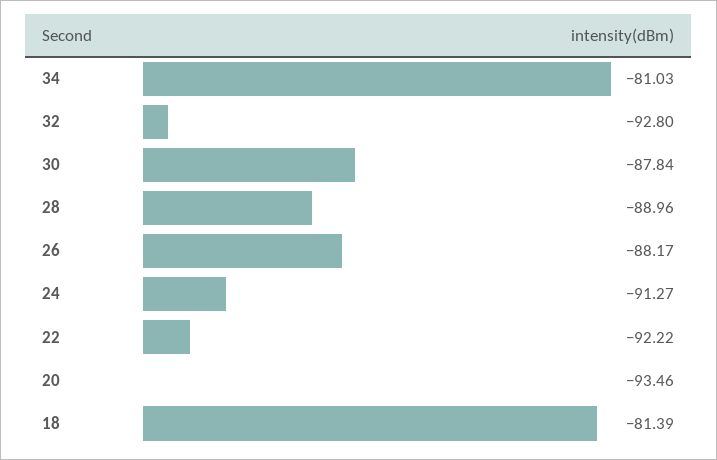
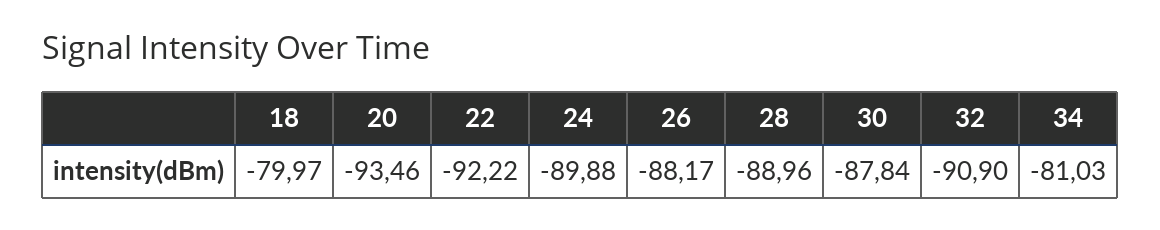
32: -92.8 -> -90.9
24: -91.27 -> -89.88
18: -81.39 -> -79.97

